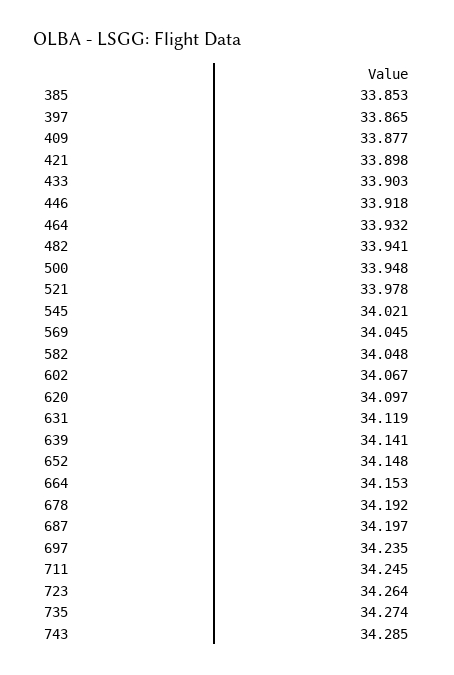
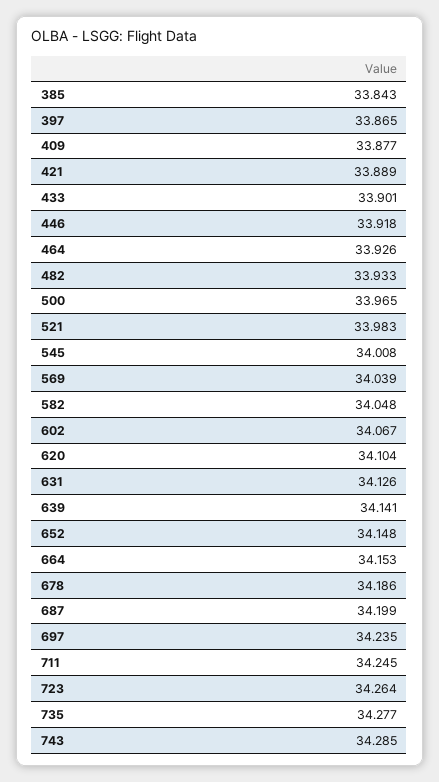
385: 33.853 -> 33.843
421: 33.898 -> 33.889
433: 33.903 -> 33.901
464: 33.932 -> 33.926
482: 33.941 -> 33.933
500: 33.948 -> 33.965
521: 33.978 -> 33.983
545: 34.021 -> 34.008
569: 34.045 -> 34.039
620: 34.097 -> 34.104
631: 34.119 -> 34.126
678: 34.192 -> 34.186
687: 34.197 -> 34.199
735: 34.274 -> 34.277

